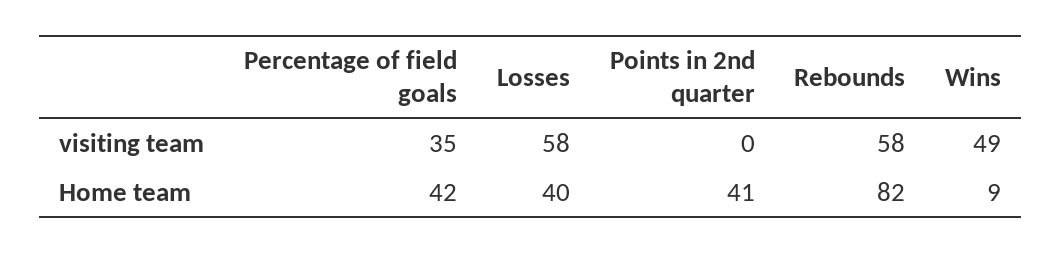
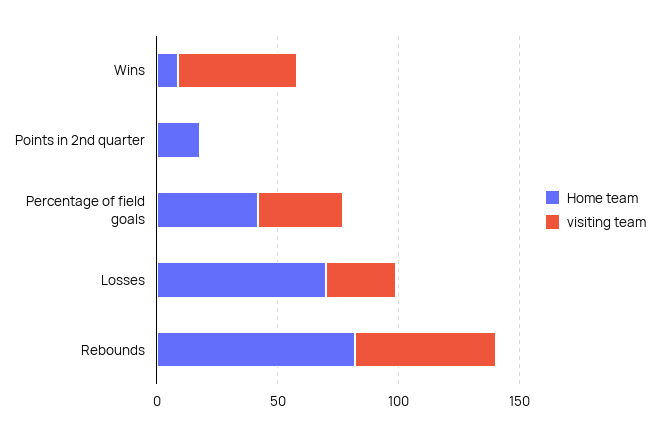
visiting team, Losses: 58 -> 30
Home team, Losses: 40 -> 70
Home team, Points in 2nd quarter: 41 -> 20

